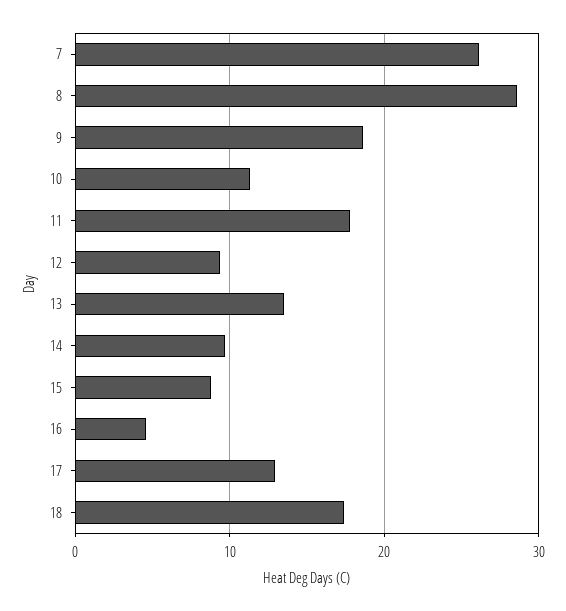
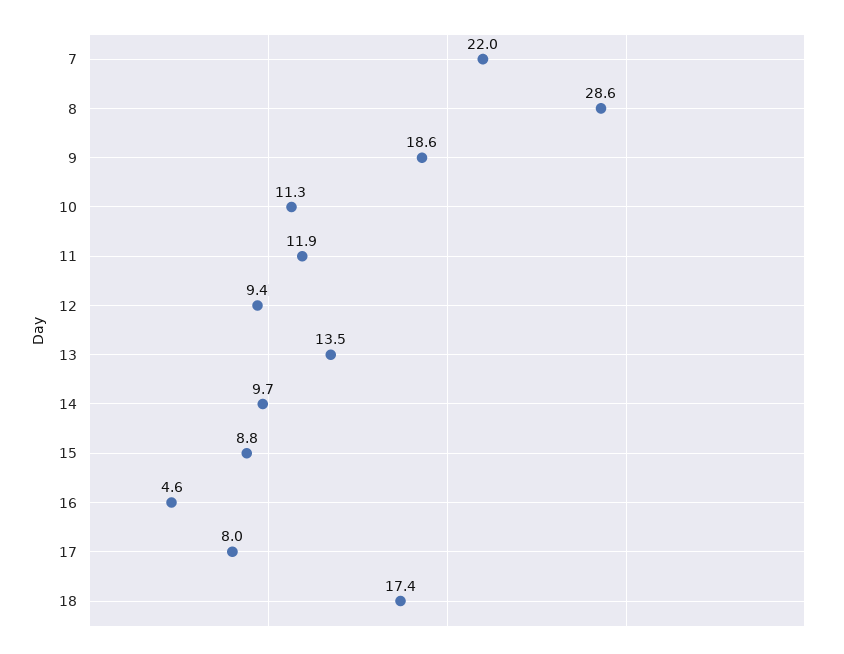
7: 26 -> 22
11: 18 -> 11.9
17: 13 -> 8

